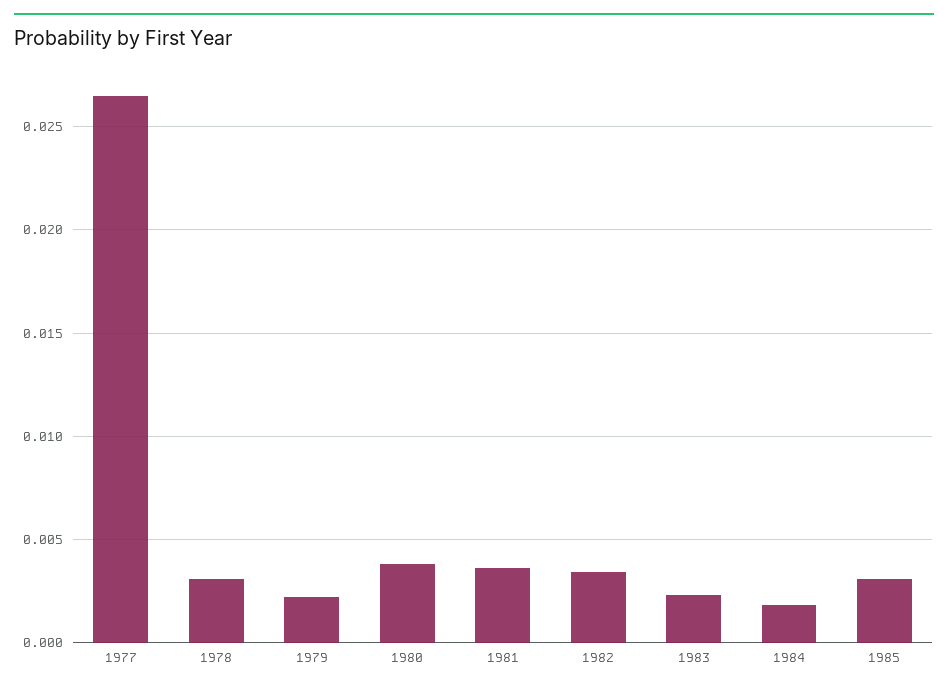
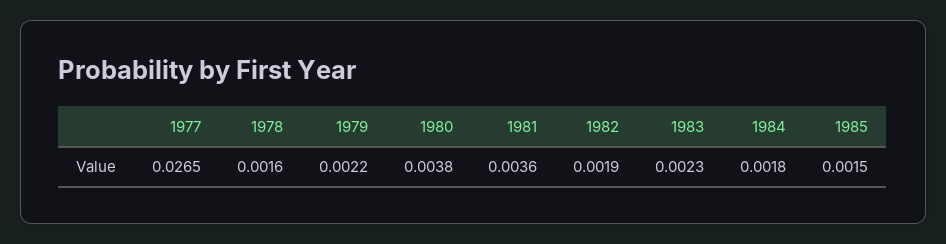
1978: 0.003 -> 0.0016
1982: 0.0035 -> 0.0019
1985: 0.003 -> 0.0015

